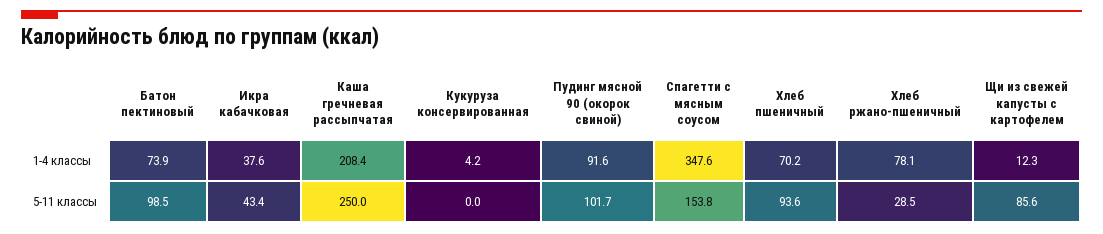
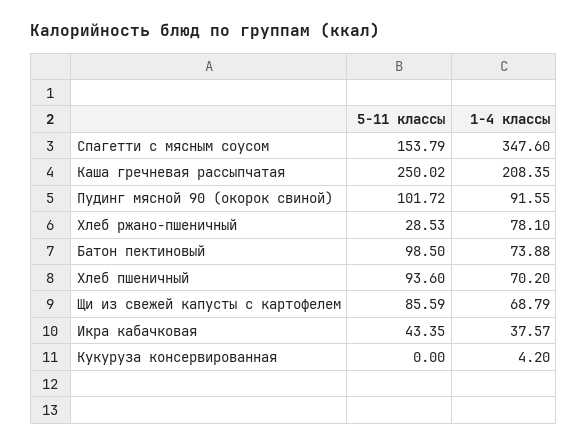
Щи из свежей капусты с картофелем, 1-4 классы: 12.3 -> 68.79

